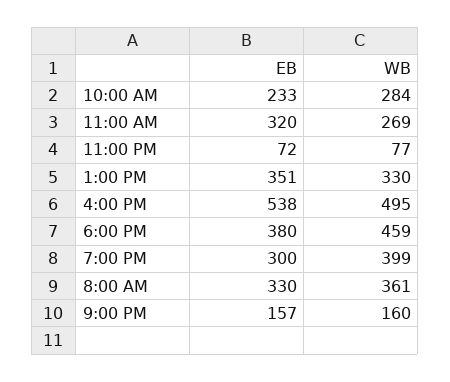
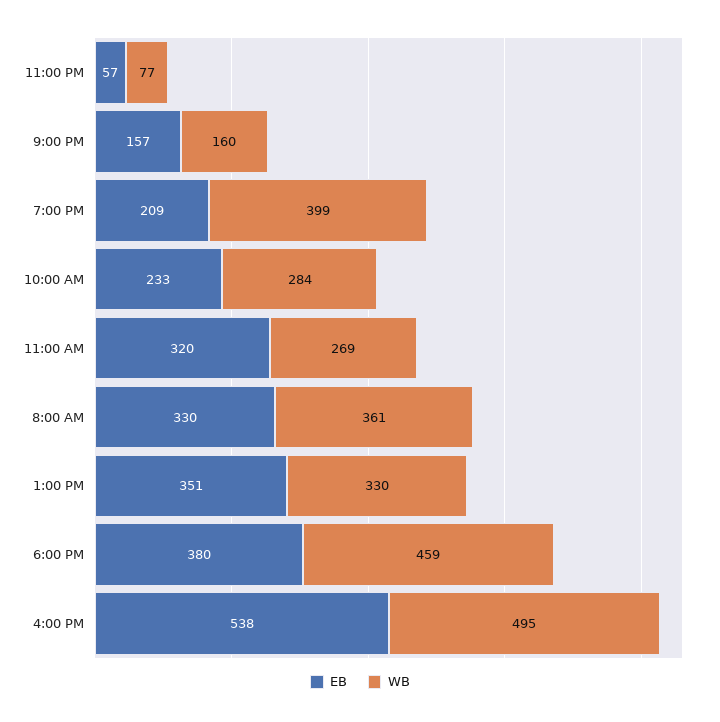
EB, 11:00 PM: 72 -> 57
EB, 7:00 PM: 300 -> 209

